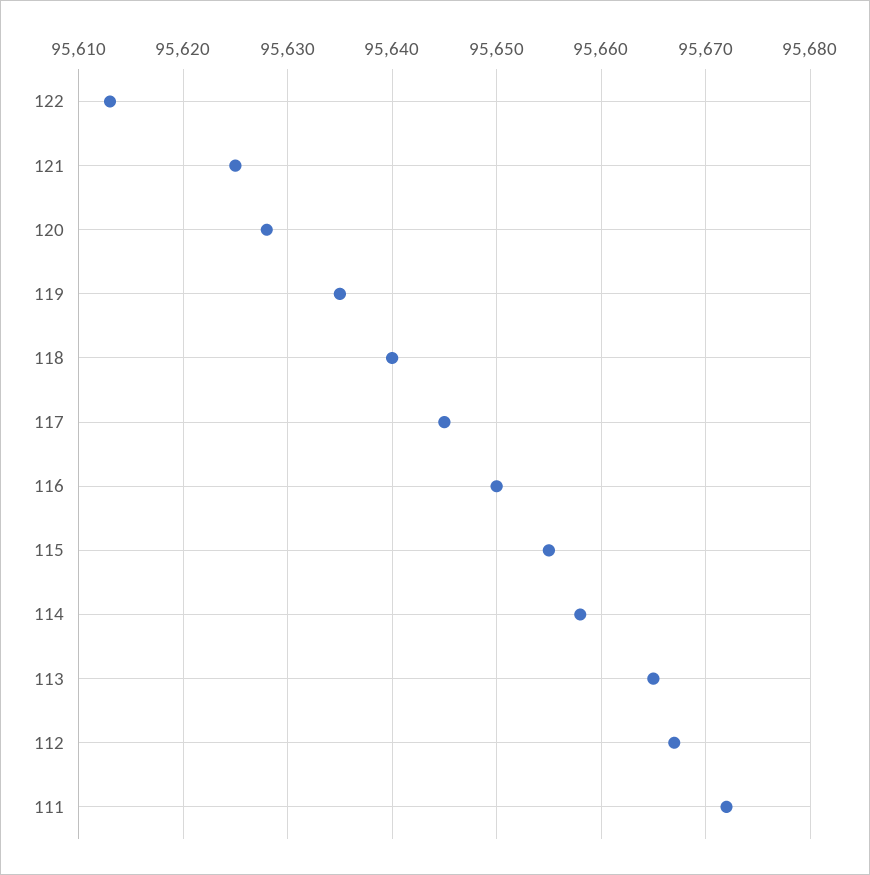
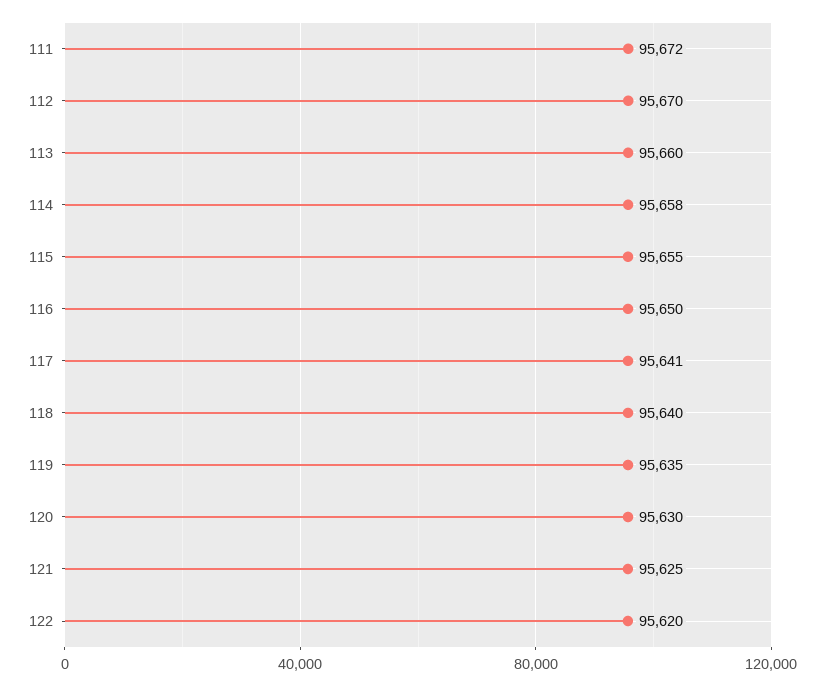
122: 95613 -> 95620
120: 95628 -> 95630
117: 95645 -> 95641
113: 95665 -> 95660
112: 95667 -> 95670

